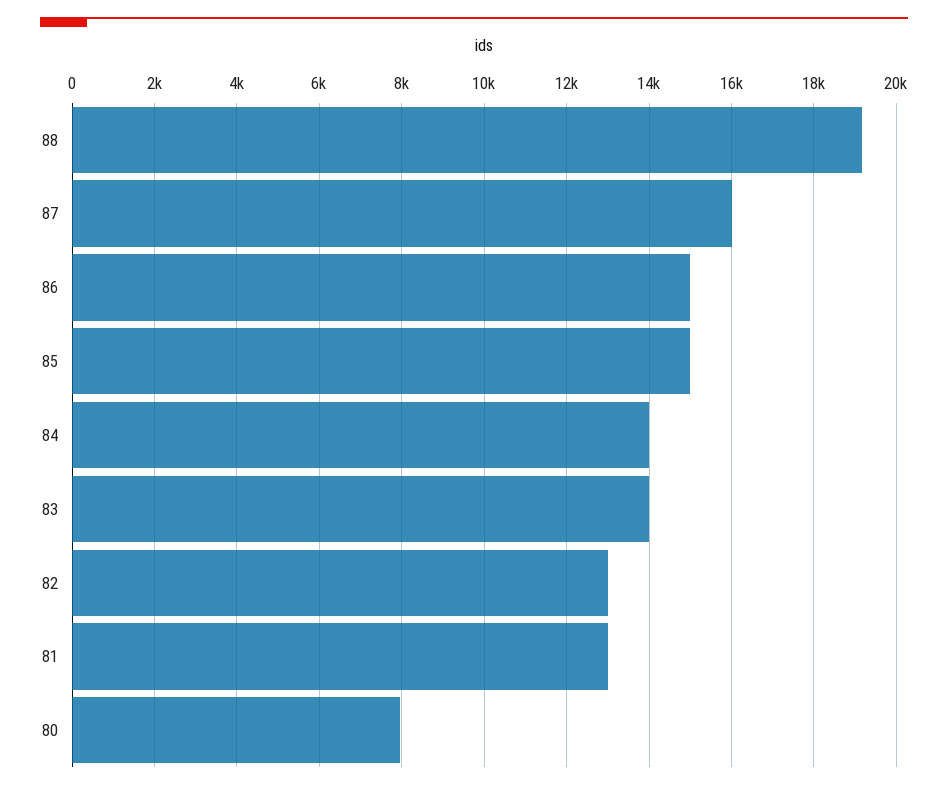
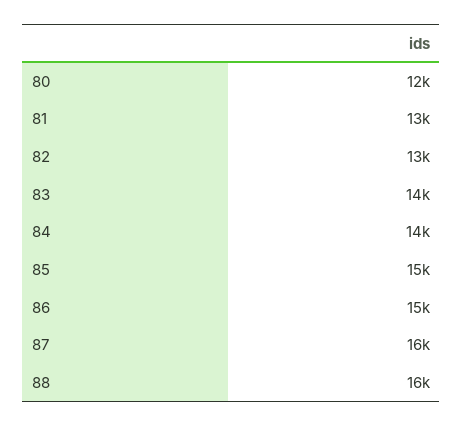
88: 19200 -> 16000
80: 8000 -> 12000

